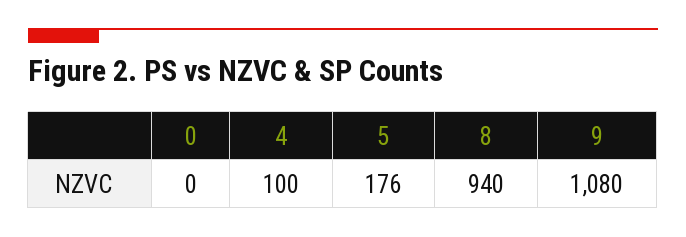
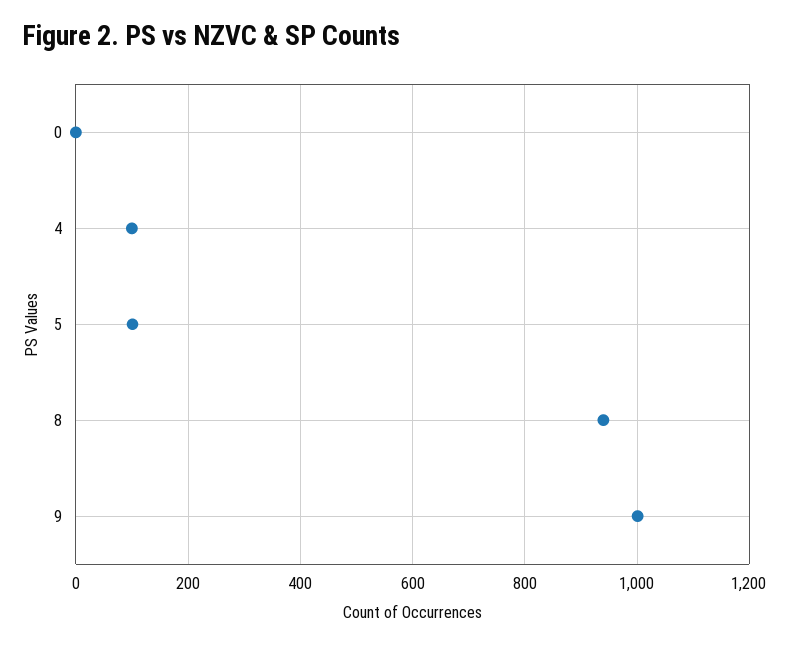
5: 176 -> 100
9: 1080 -> 1000

